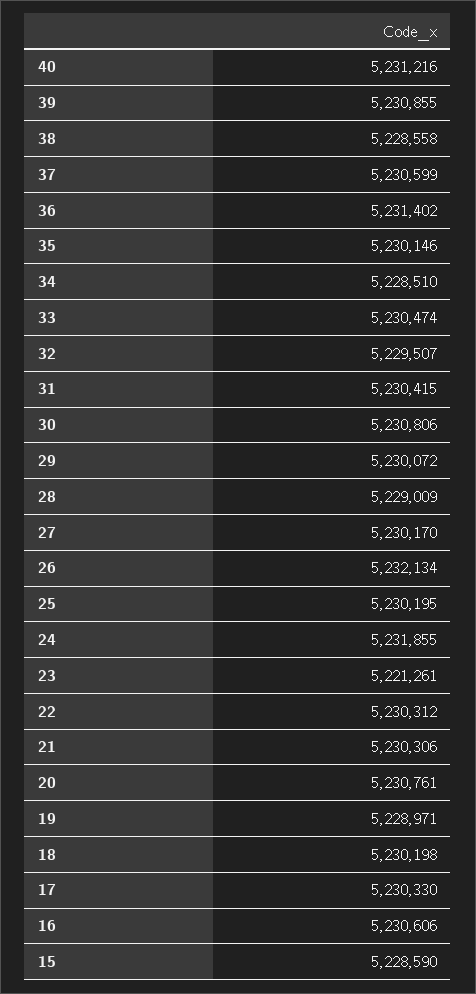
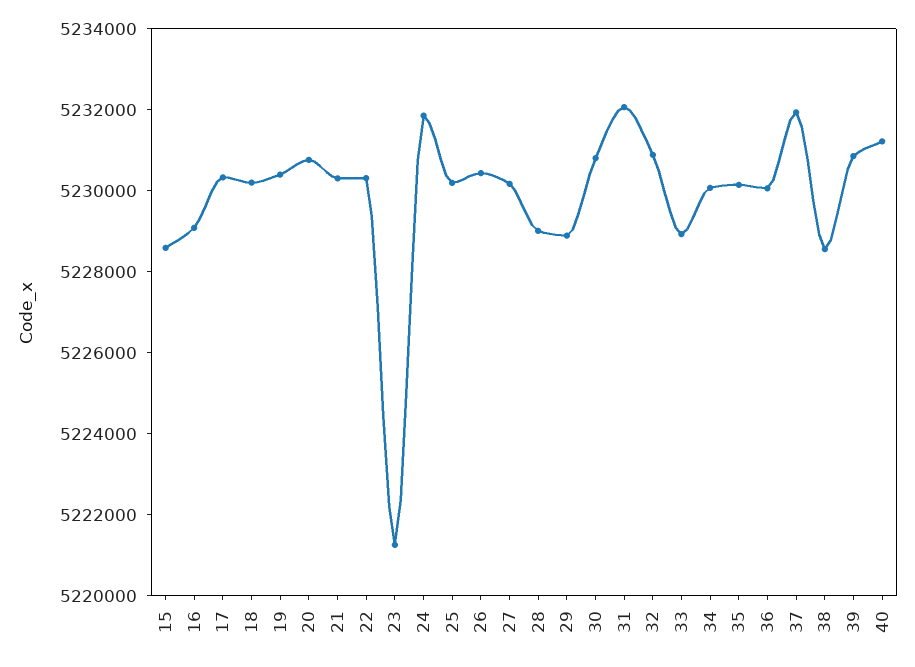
37: 5230599 -> 5232000
36: 5231402 -> 5230000
34: 5228510 -> 5230000
33: 5230474 -> 5229000
32: 5229507 -> 5231000
31: 5230415 -> 5232000
29: 5230072 -> 5229000
26: 5232134 -> 5230500
19: 5228971 -> 5230500
16: 5230606 -> 5229000

